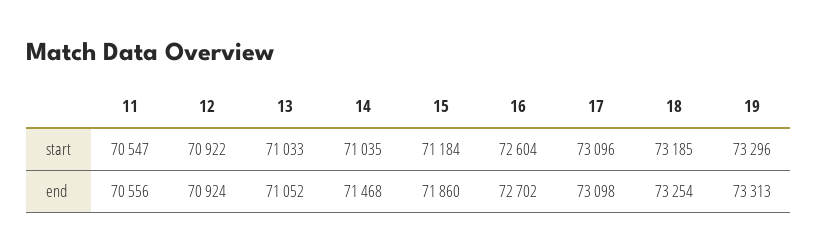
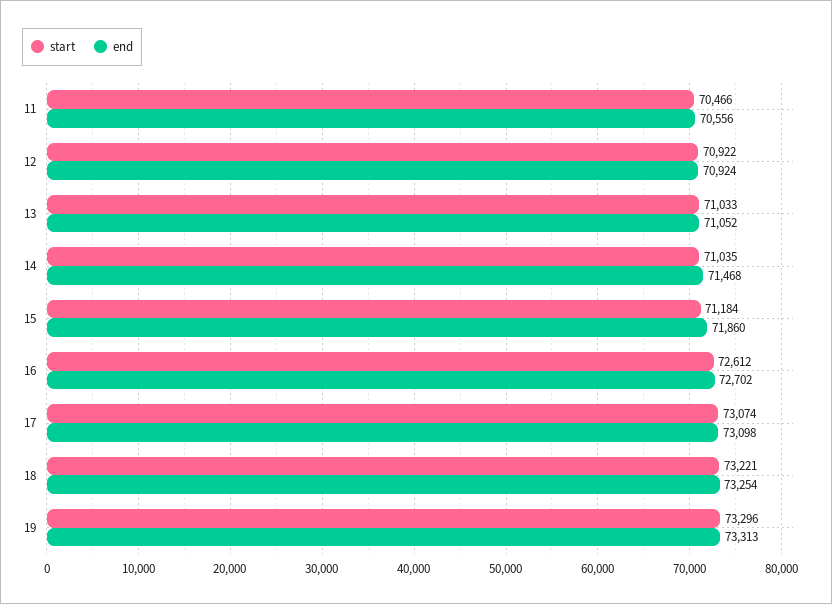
start, 11: 70547 -> 70466
start, 16: 72604 -> 72612
start, 17: 73096 -> 73074
start, 18: 73185 -> 73221

